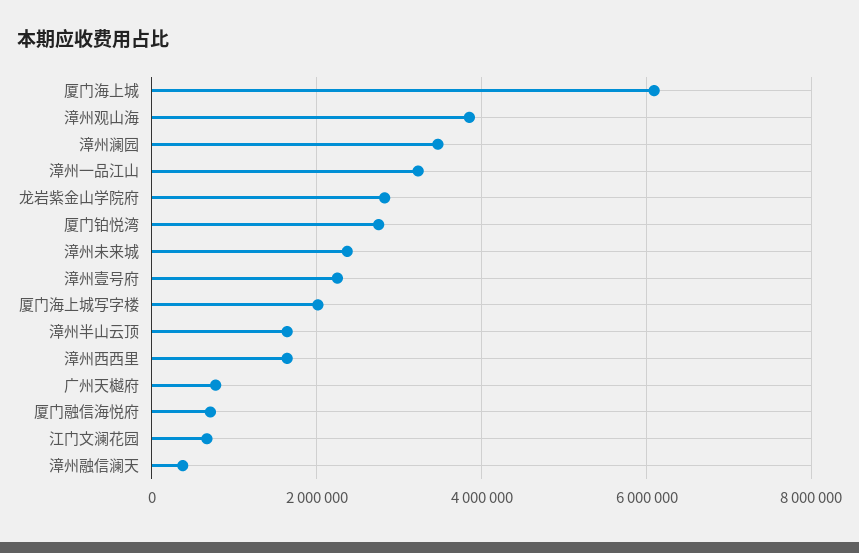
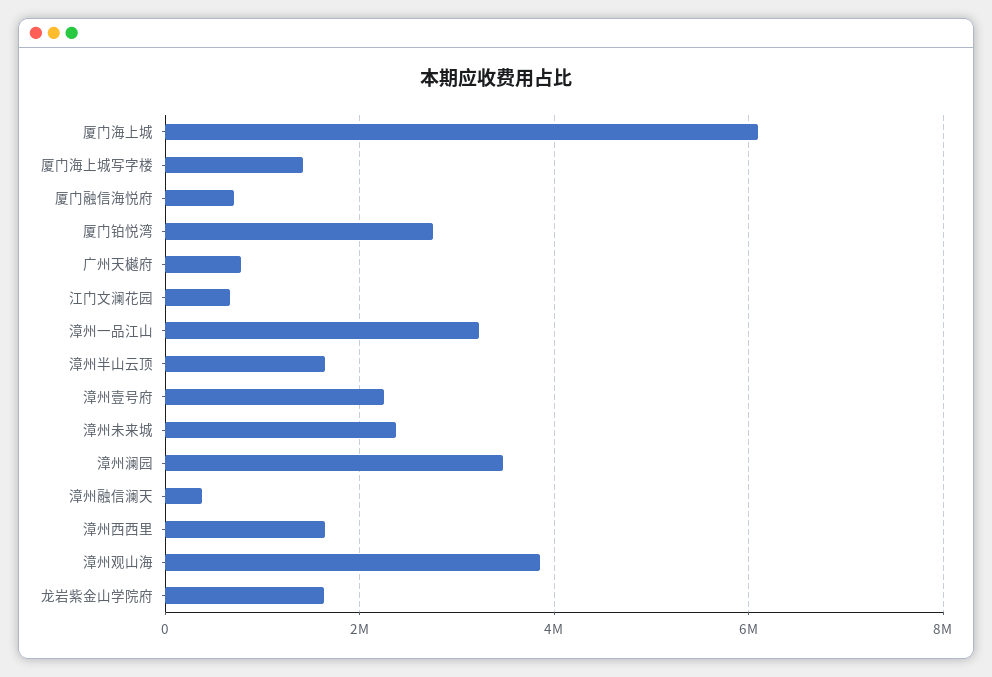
龙岩紫金山学院府: 2800000 -> 1600000
厦门海上城写字楼: 2000000 -> 1400000

